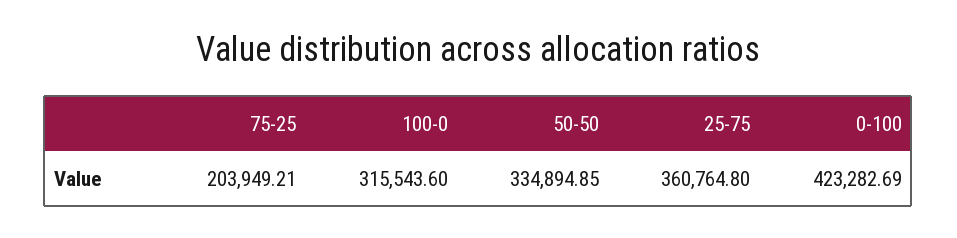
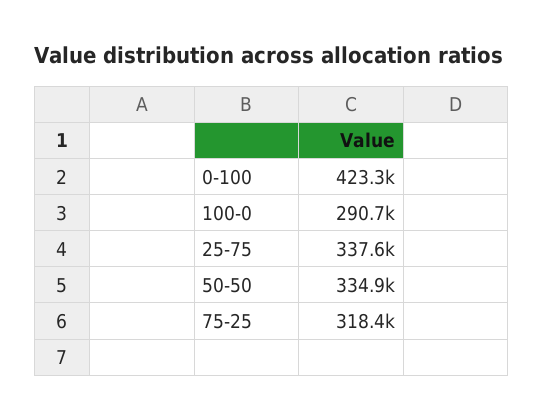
75-25: 203949.21 -> 318400
100-0: 315543.6 -> 290700
25-75: 360764.8 -> 337600

